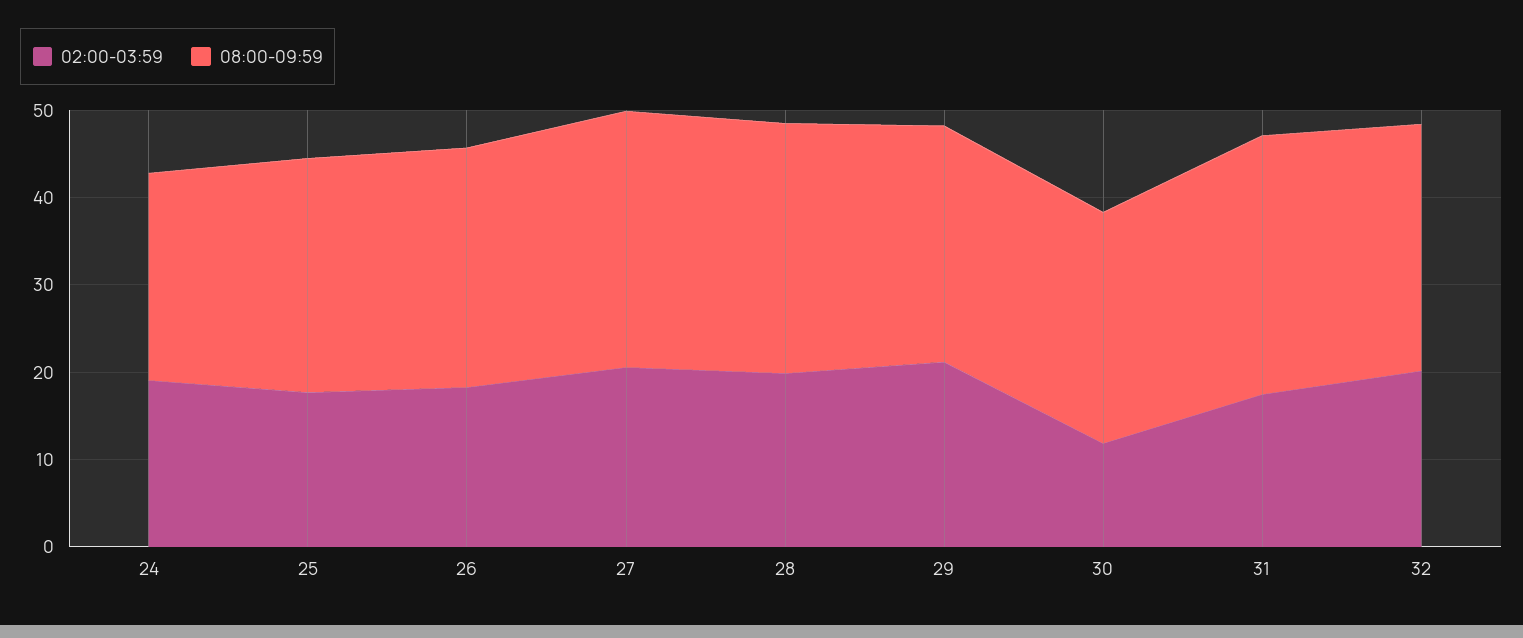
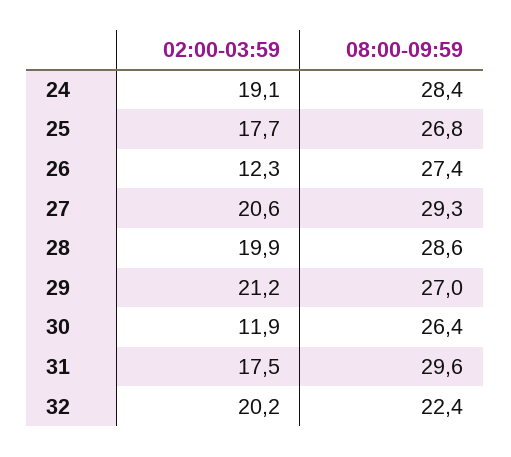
08:00-09:59, 24: 24 -> 28.4
02:00-03:59, 26: 18 -> 12.3
08:00-09:59, 32: 28 -> 22.4

